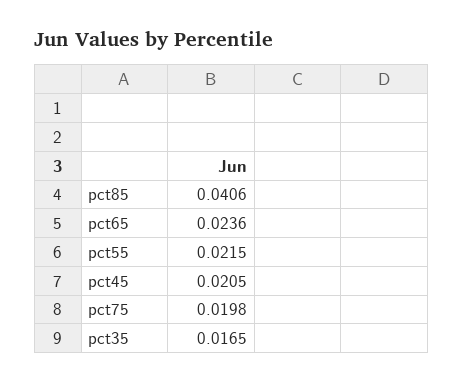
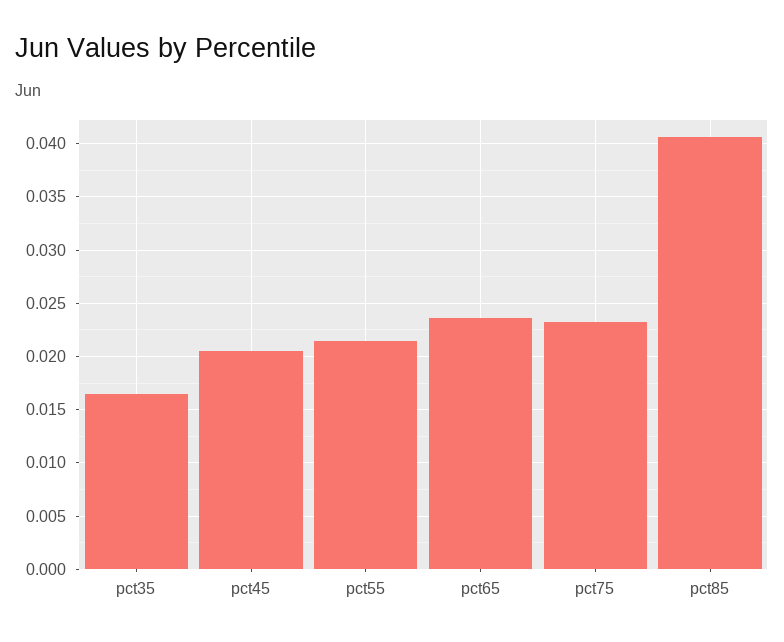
pct75: 0.0198 -> 0.023

